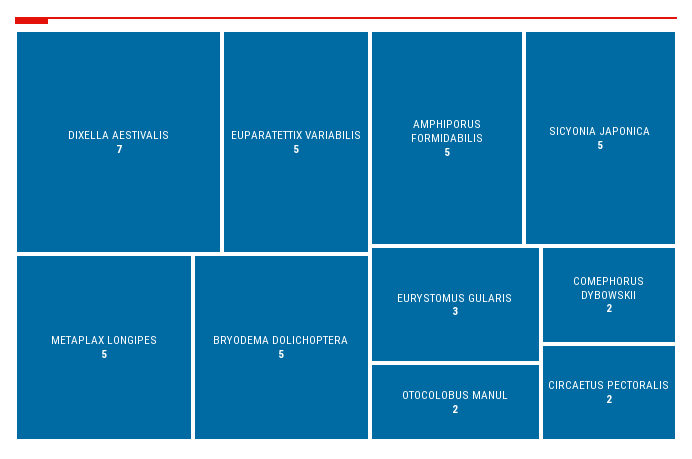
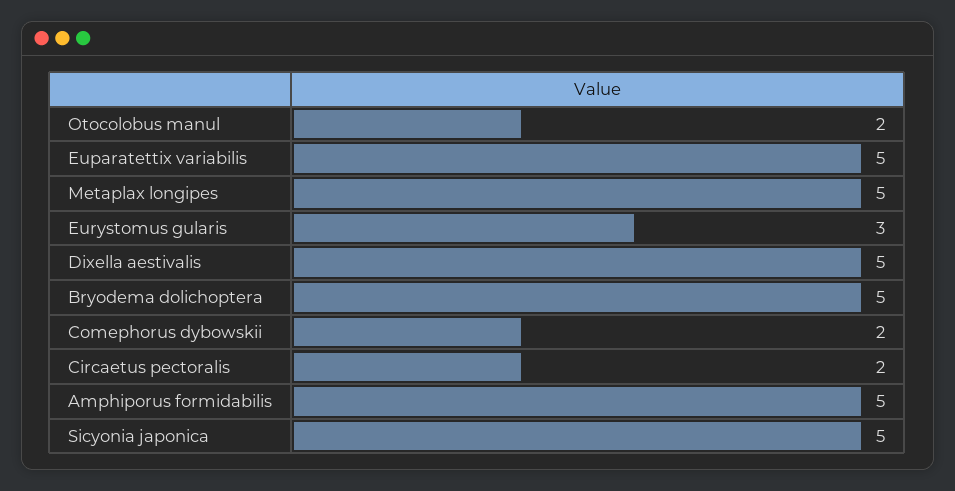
DIXELLA AESTIVALIS: 7 -> 5

